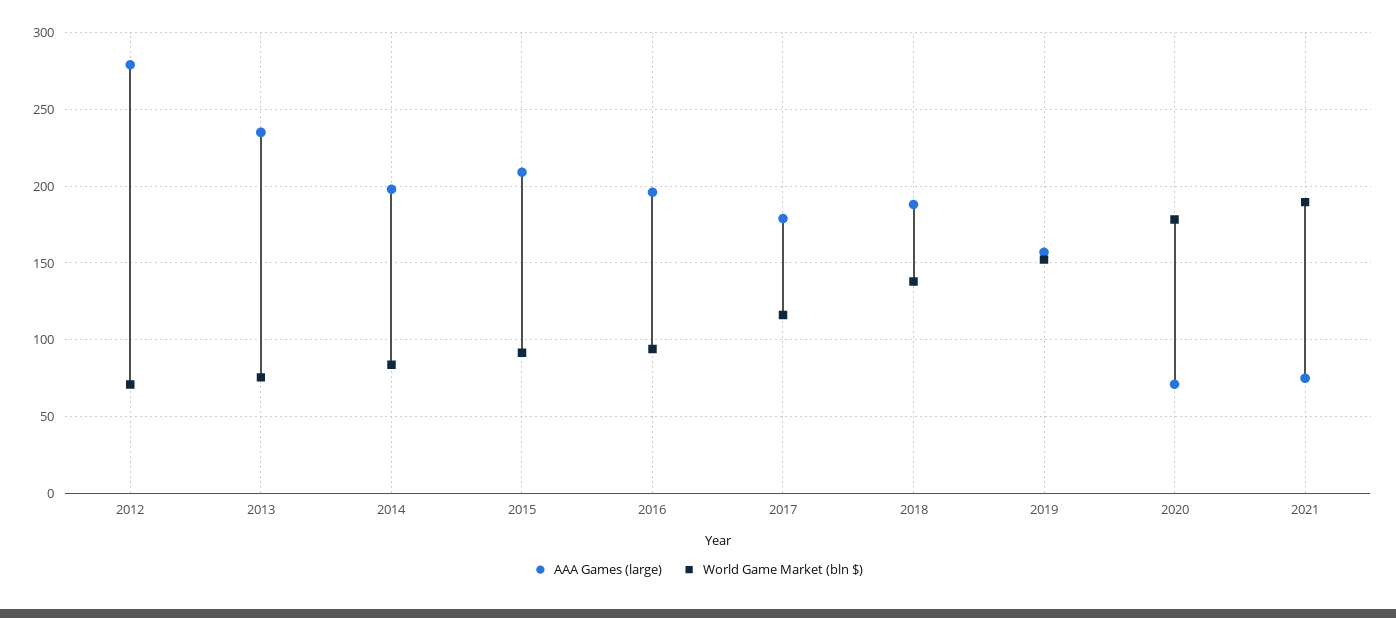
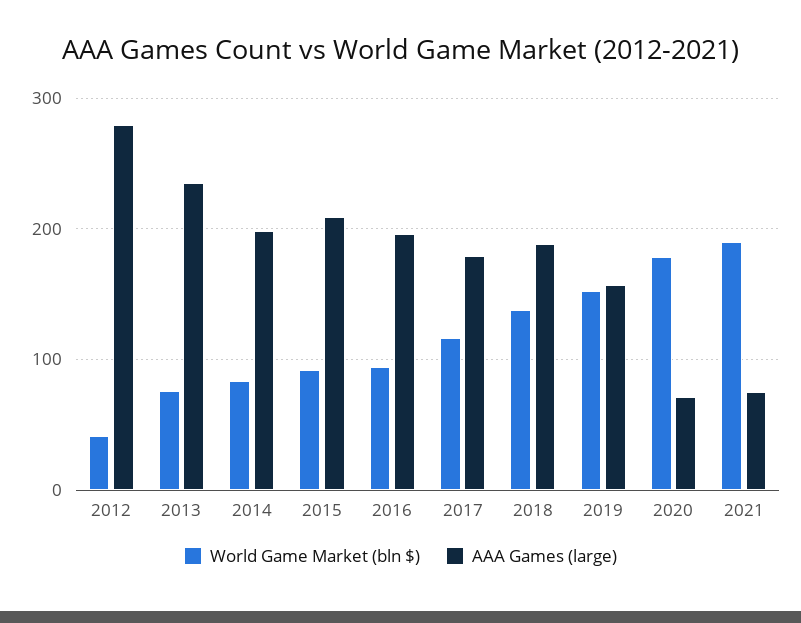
World Game Market (bln $), 2012: 70 -> 40

